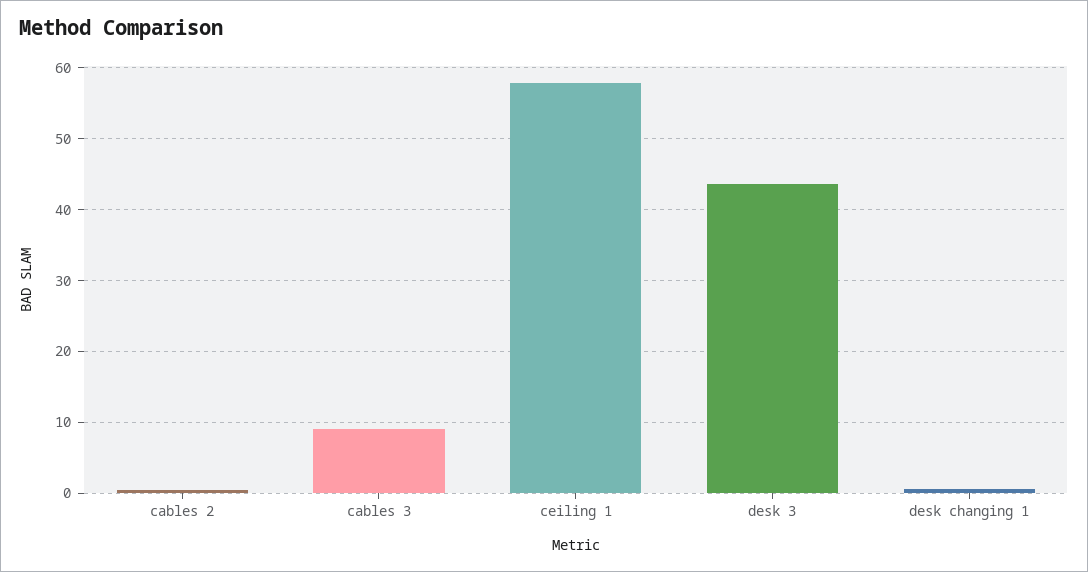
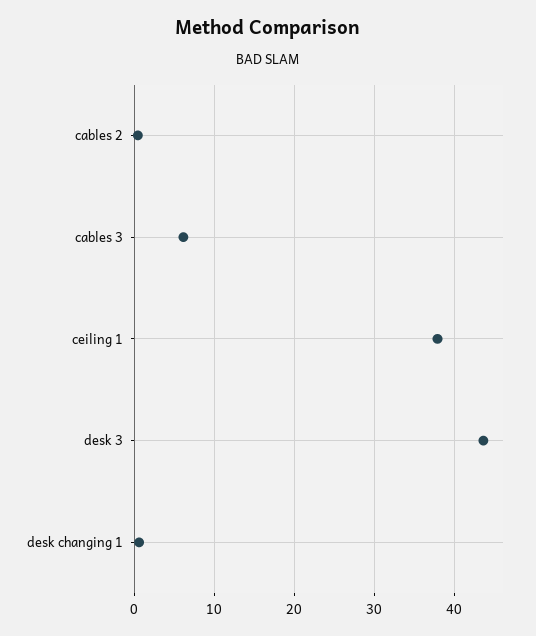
cables 3: 9 -> 6
ceiling 1: 58 -> 38

